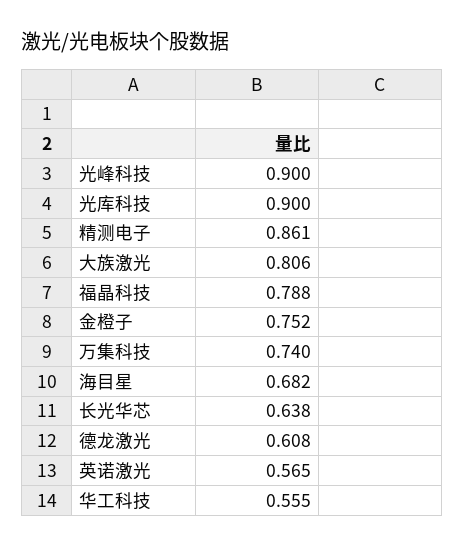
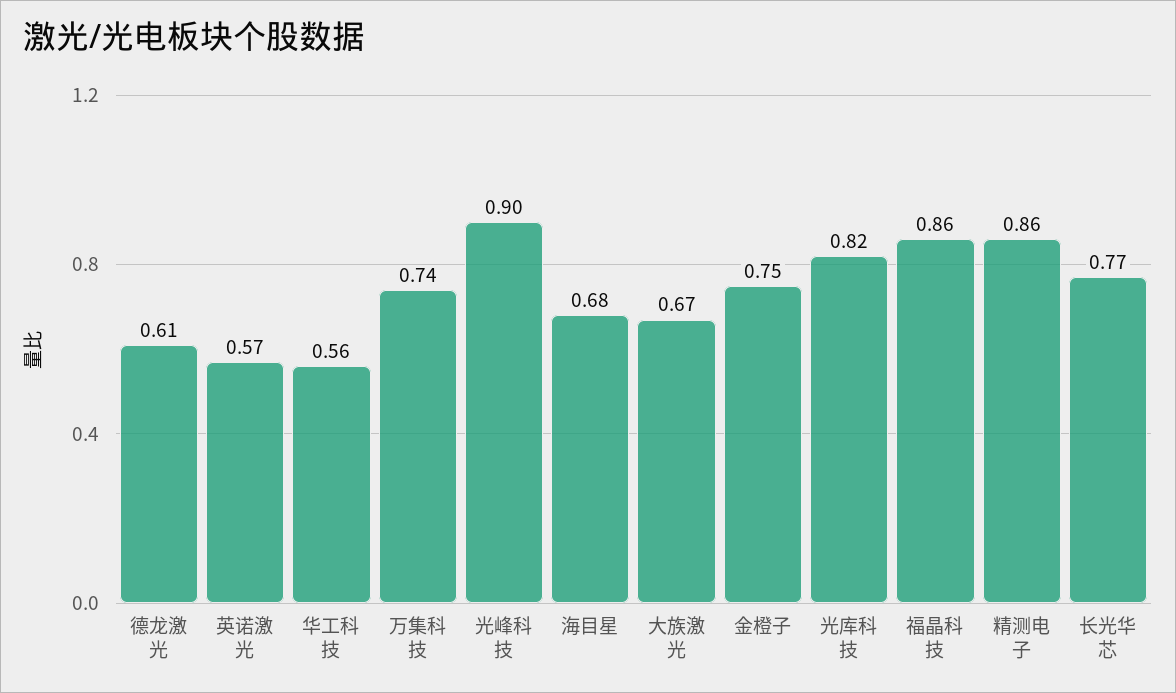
光库科技: 0.9 -> 0.82
大族激光: 0.806 -> 0.67
福晶科技: 0.788 -> 0.86
长光华芯: 0.638 -> 0.77

